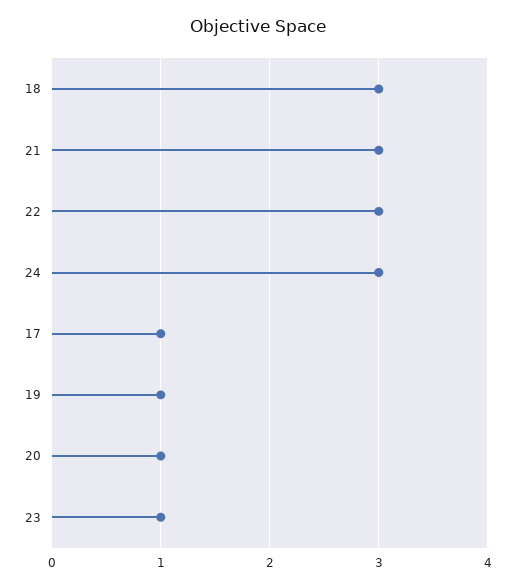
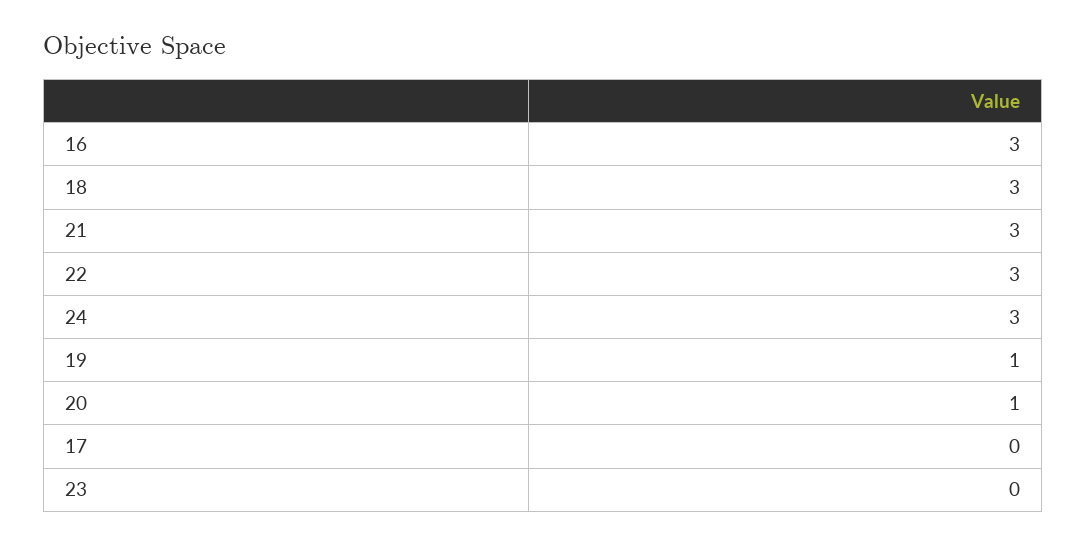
17: 1 -> 0
23: 1 -> 0
16: none -> 3

